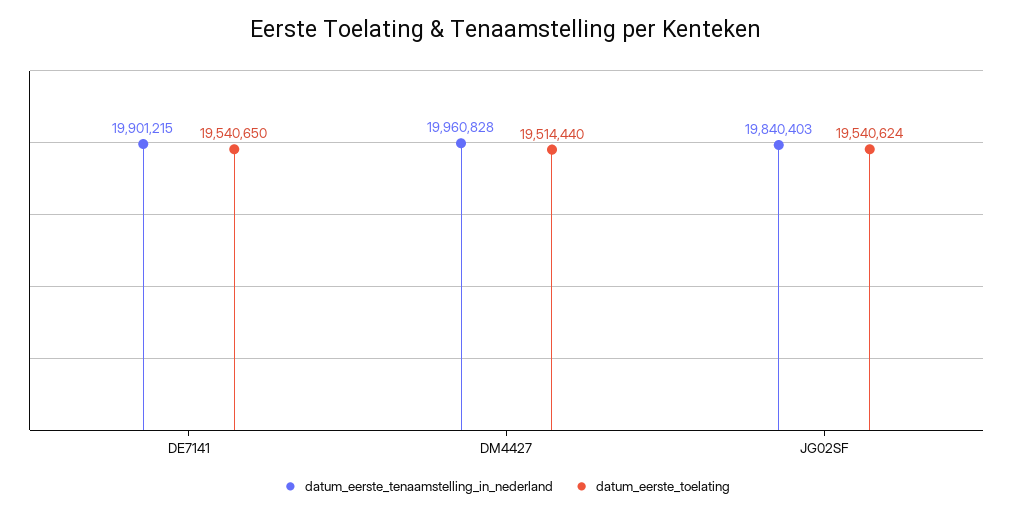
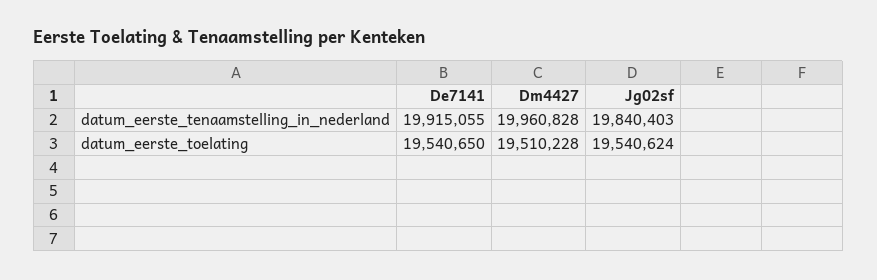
datum_eerste_tenaamstelling_in_nederland, DE7141: 19901215 -> 19915055
datum_eerste_toelating, DM4427: 19514440 -> 19510228

